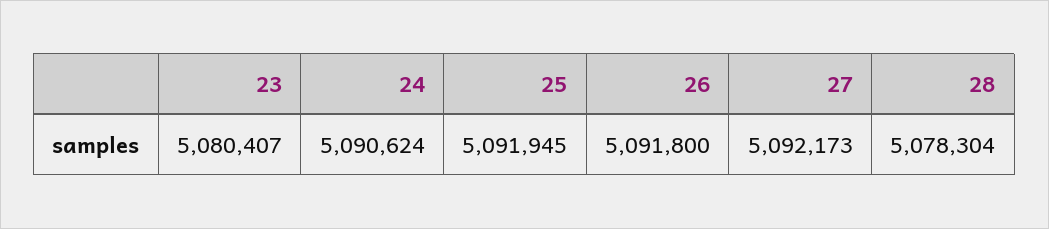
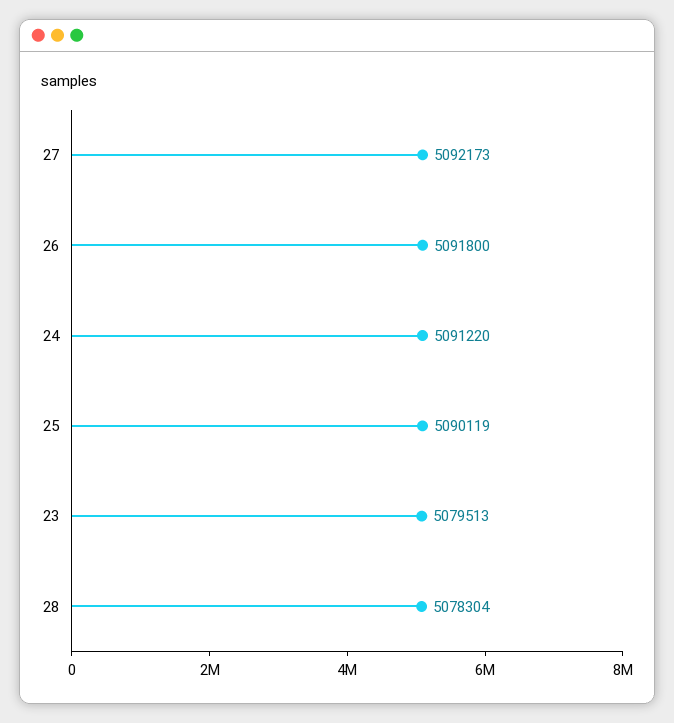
23: 5080407 -> 5079513
24: 5090624 -> 5091220
25: 5091945 -> 5090119

